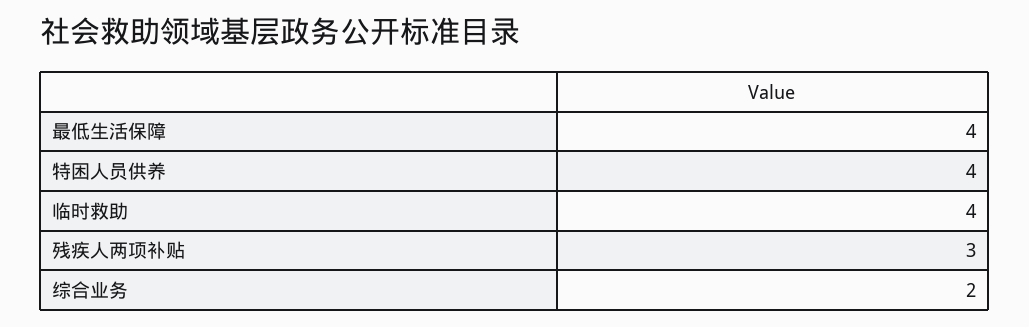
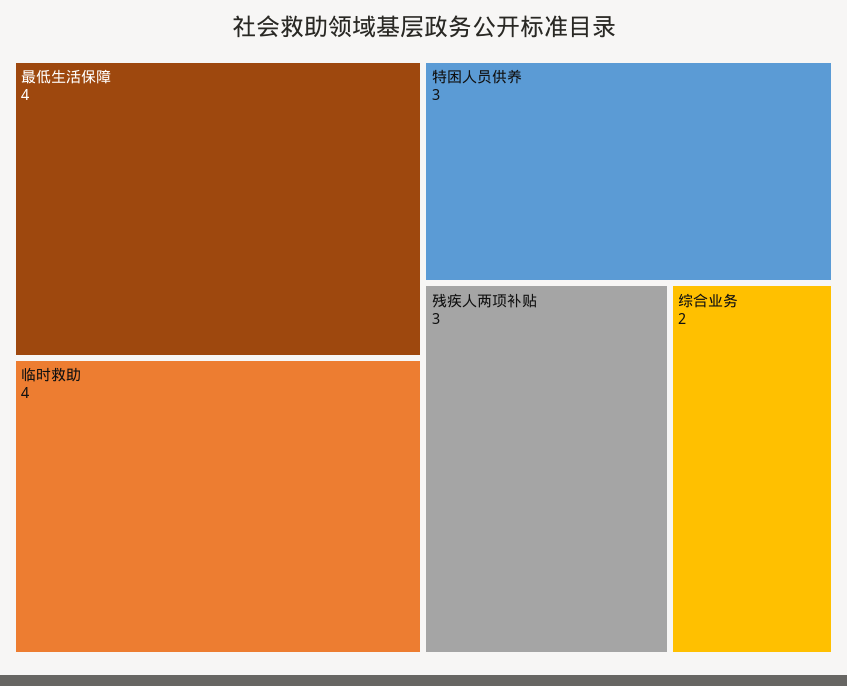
特困人员供养: 4 -> 3

